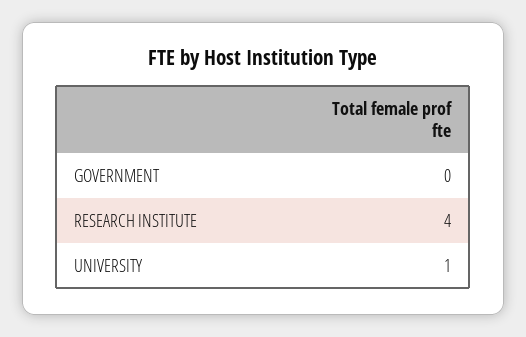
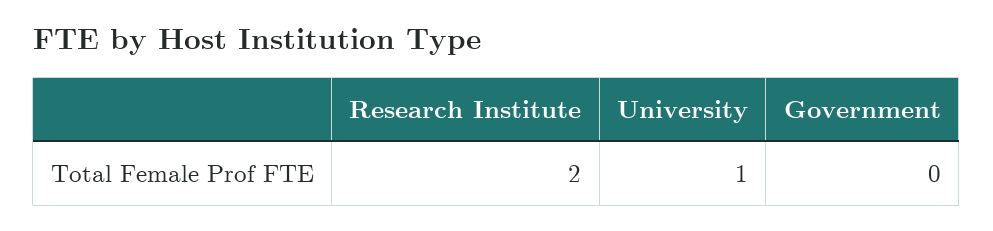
RESEARCH INSTITUTE: 4 -> 2

